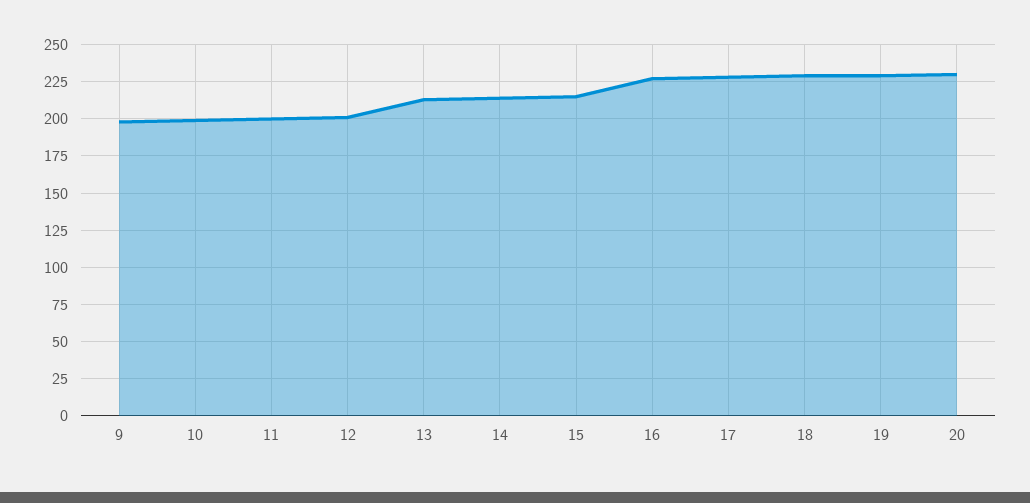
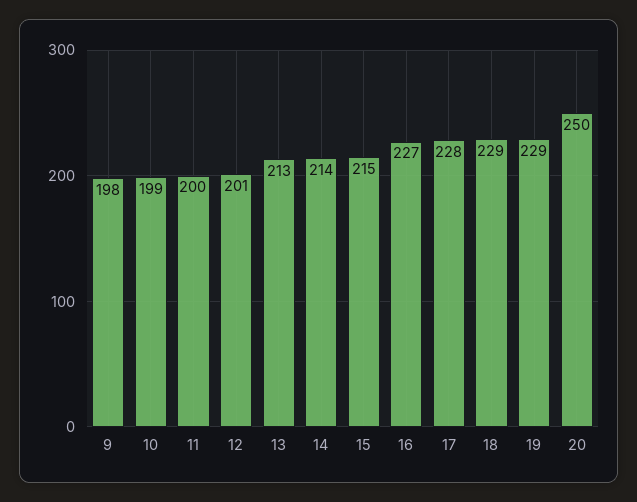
20: 230 -> 250

